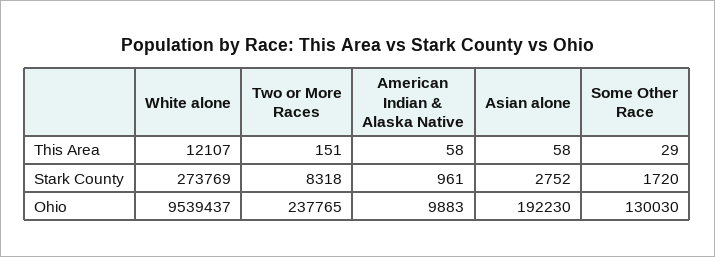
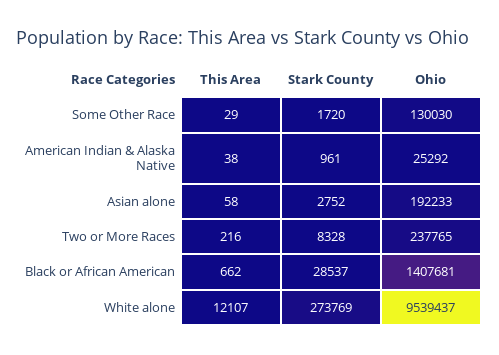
Two or More Races, This Area: 151 -> 216
American Indian & Alaska Native, This Area: 58 -> 38
Two or More Races, Stark County: 8318 -> 8328
American Indian & Alaska Native, Ohio: 9883 -> 25292
Asian alone, Ohio: 192230 -> 192233
Black or African American, This Area: none -> 662
Black or African American, Stark County: none -> 28537
Black or African American, Ohio: none -> 1407681

